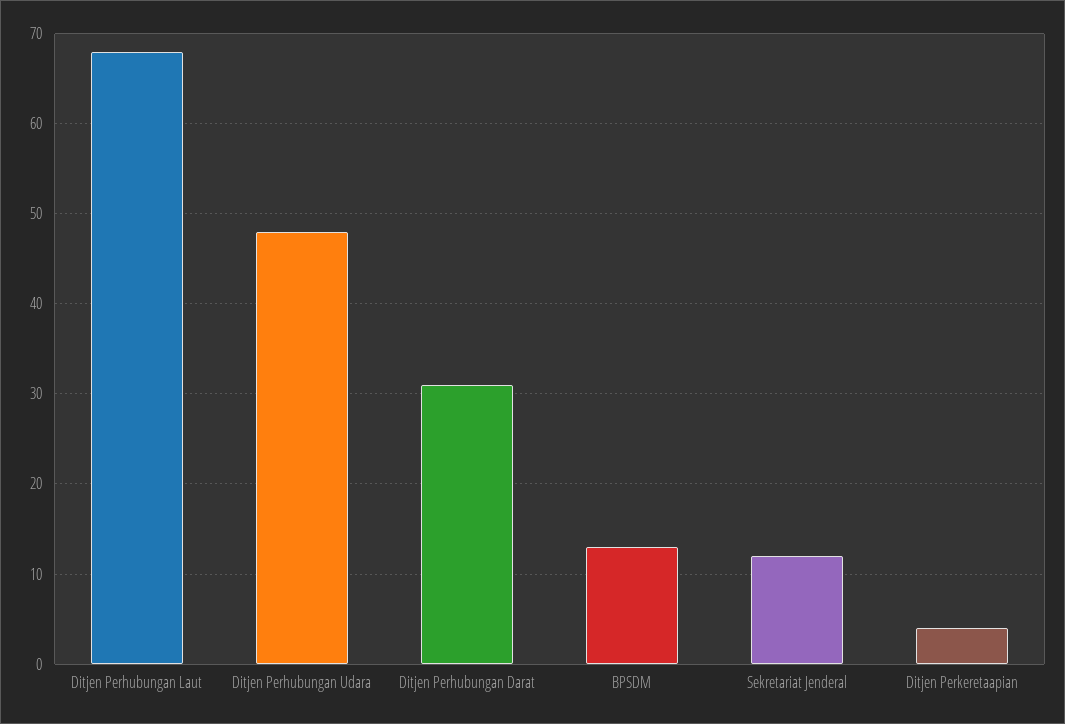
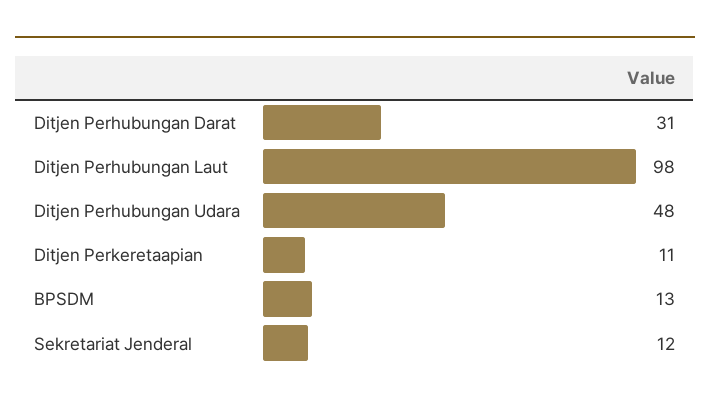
Ditjen Perhubungan Laut: 68 -> 98
Ditjen Perkeretaapian: 4 -> 11

